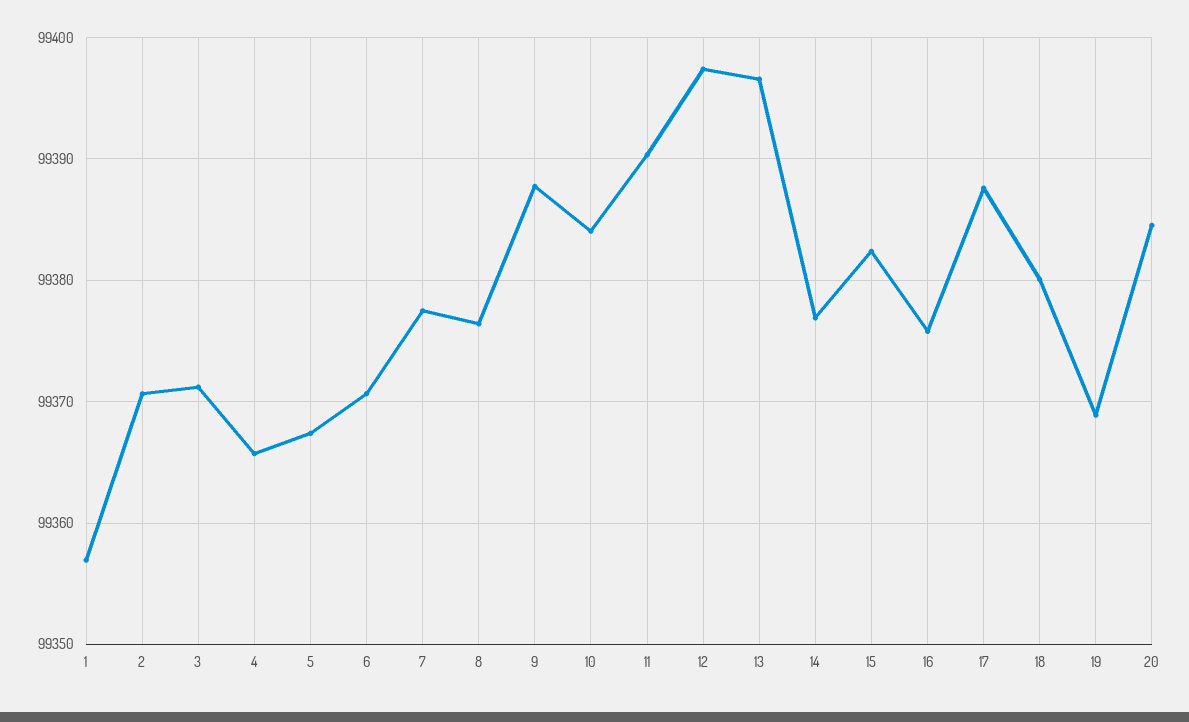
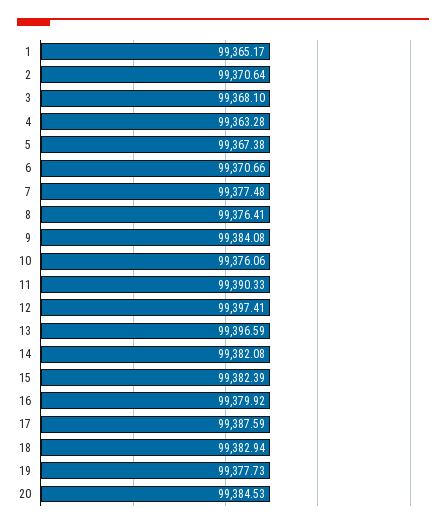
1: 99357 -> 99365.17
3: 99371 -> 99368.1
4: 99366 -> 99363.28
9: 99388 -> 99384.08
10: 99384 -> 99376.06
14: 99377 -> 99382.08
16: 99376 -> 99379.92
18: 99380 -> 99382.94
19: 99369 -> 99377.73

